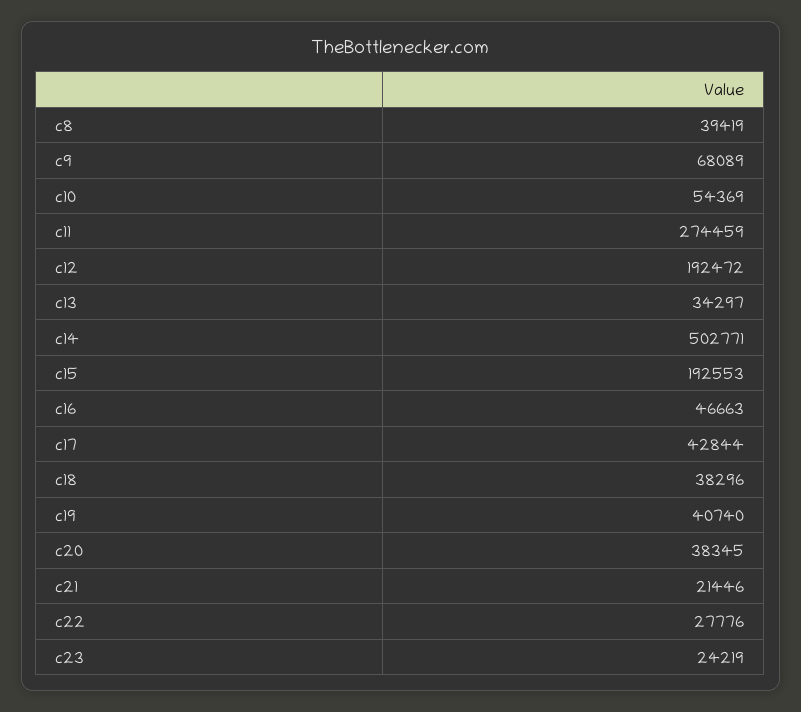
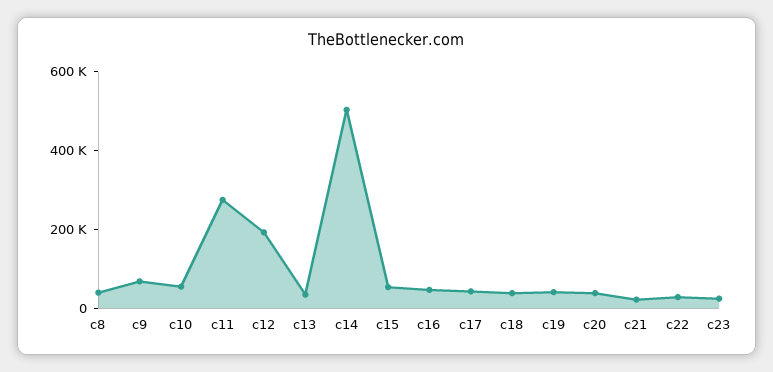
c15: 192553 -> 50000

